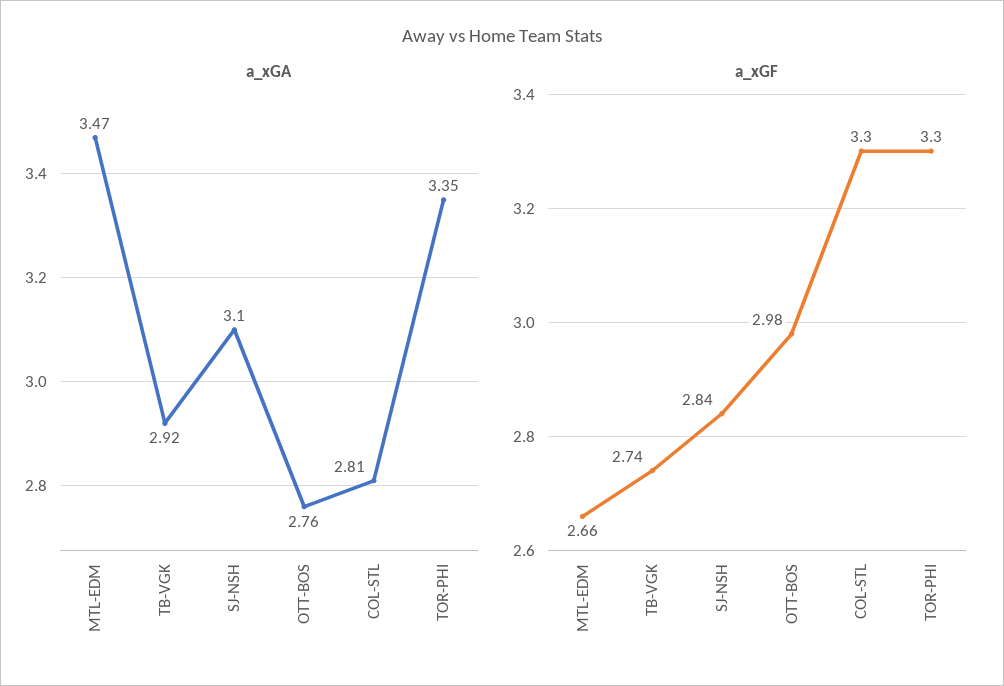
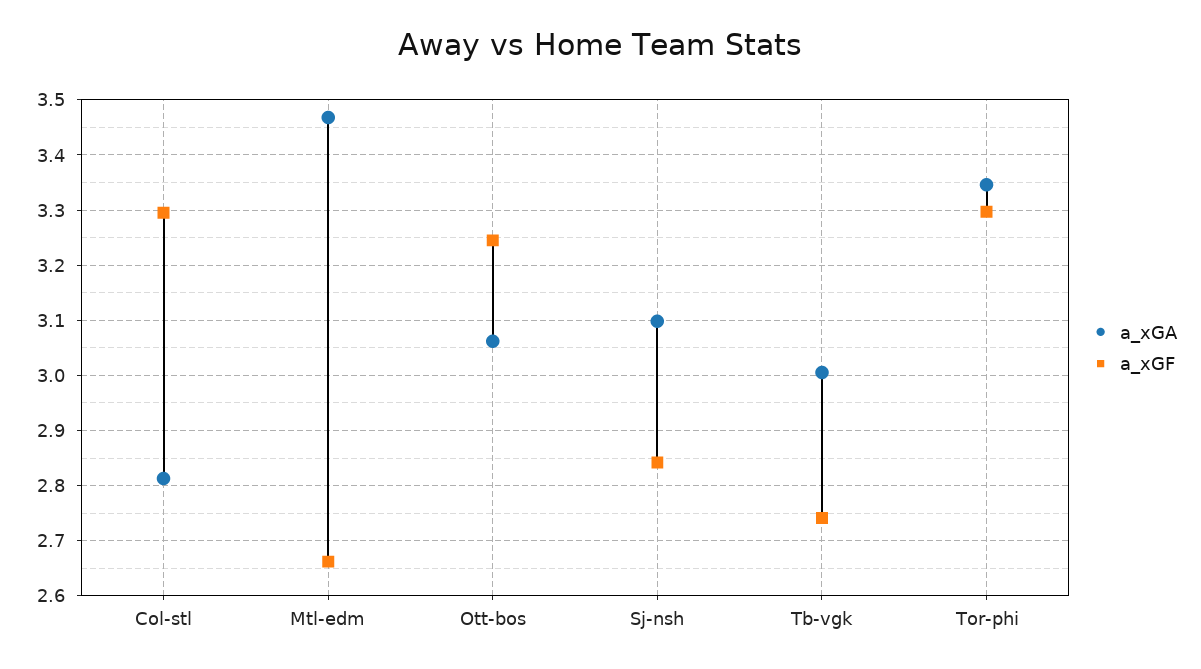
a_xGA, TB-VGK: 2.92 -> 3
a_xGA, OTT-BOS: 2.76 -> 3.06
a_xGF, OTT-BOS: 2.98 -> 3.24

